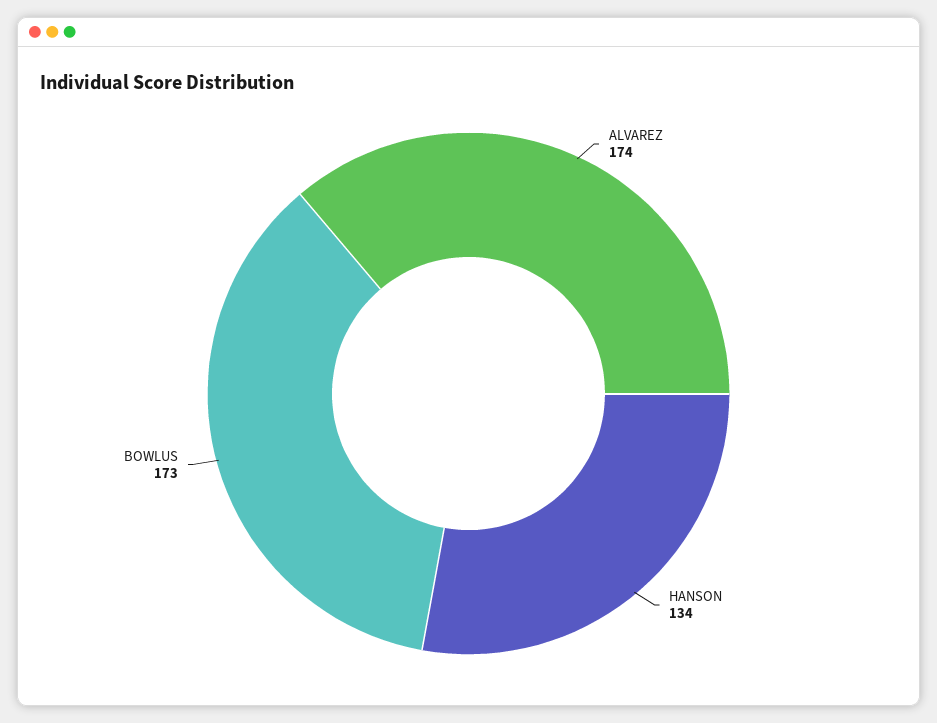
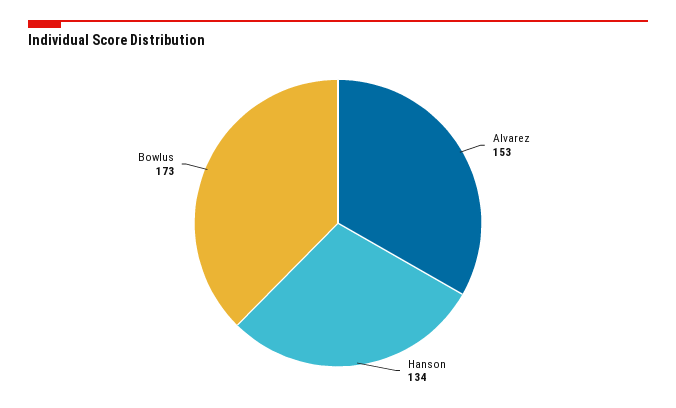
ALVAREZ: 174 -> 153

